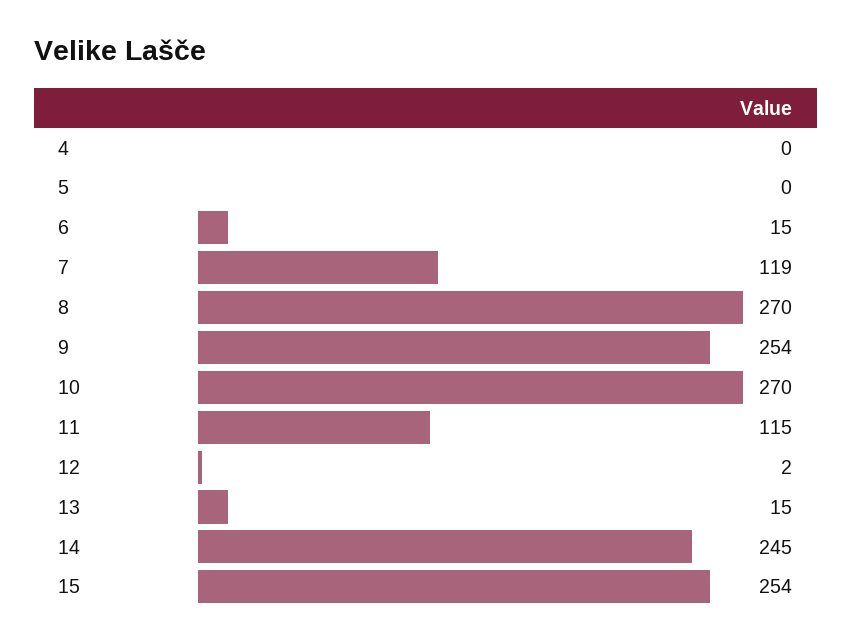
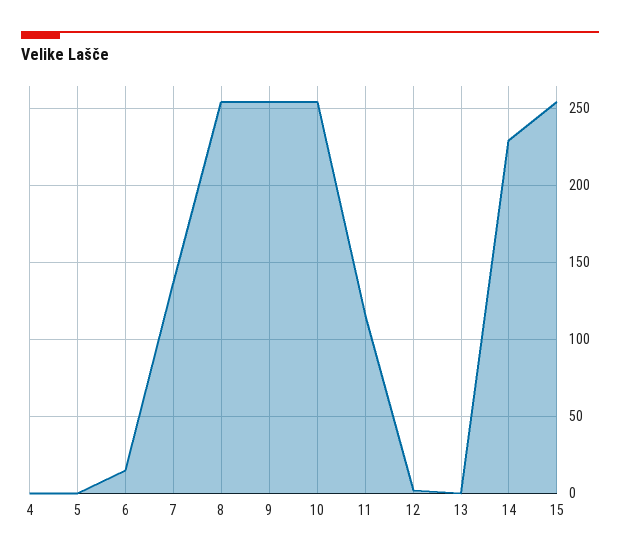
7: 119 -> 135
8: 270 -> 255
10: 270 -> 255
13: 15 -> 0
14: 245 -> 230

